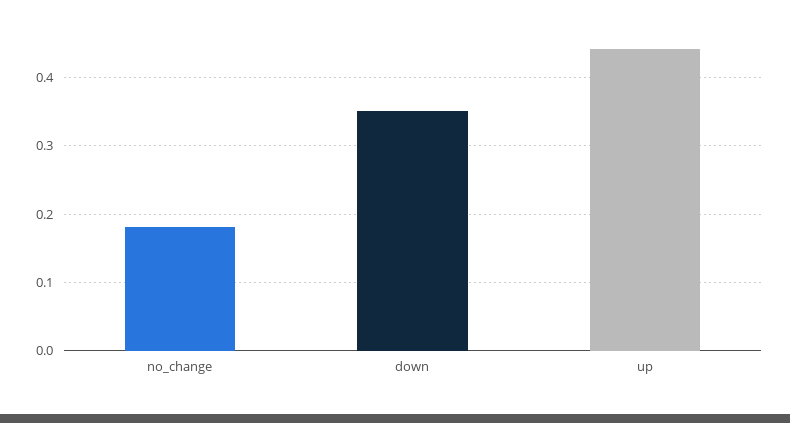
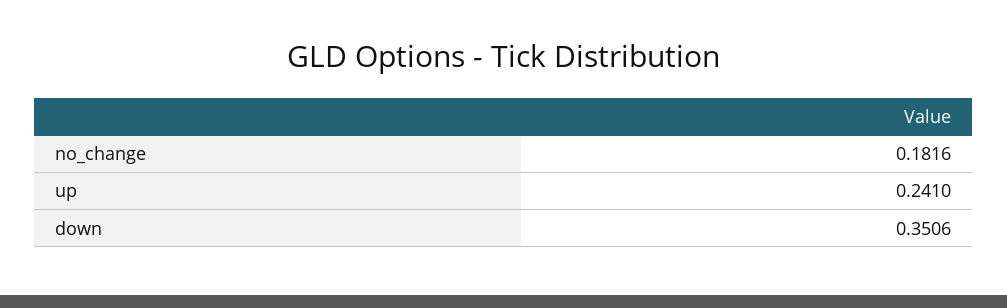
up: 0.44 -> 0.241

